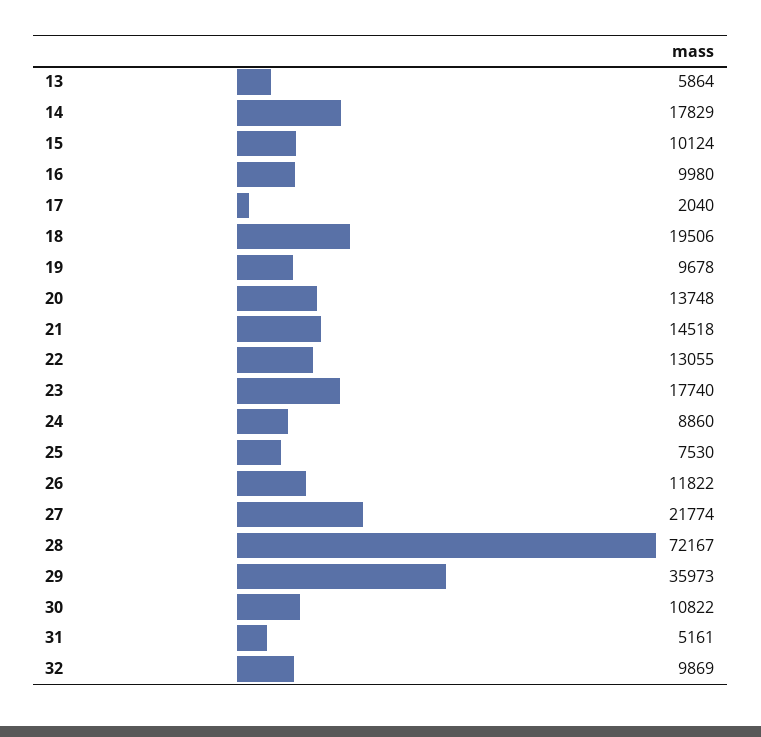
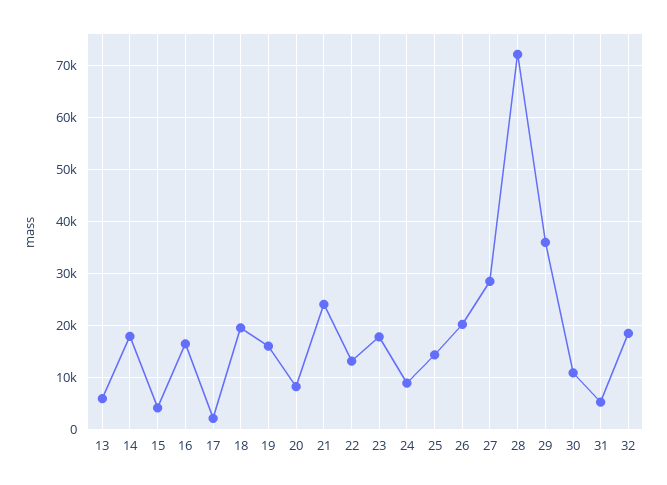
15: 10124 -> 4000
16: 9980 -> 16000
19: 9678 -> 16000
20: 13748 -> 8000
21: 14518 -> 24000
25: 7530 -> 14000
26: 11822 -> 20000
27: 21774 -> 28000
32: 9869 -> 18000

